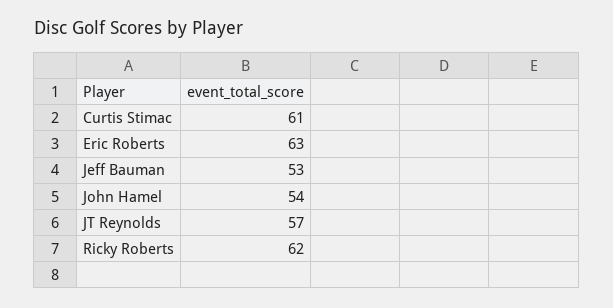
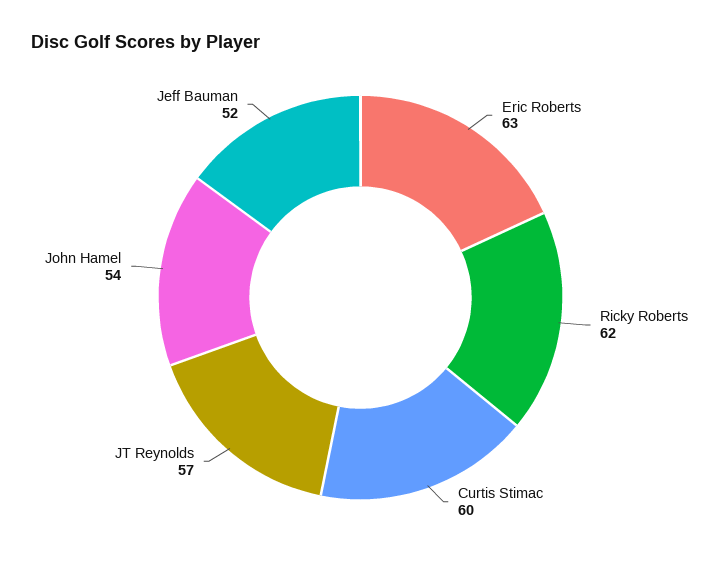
Curtis Stimac: 61 -> 60
Jeff Bauman: 53 -> 52

